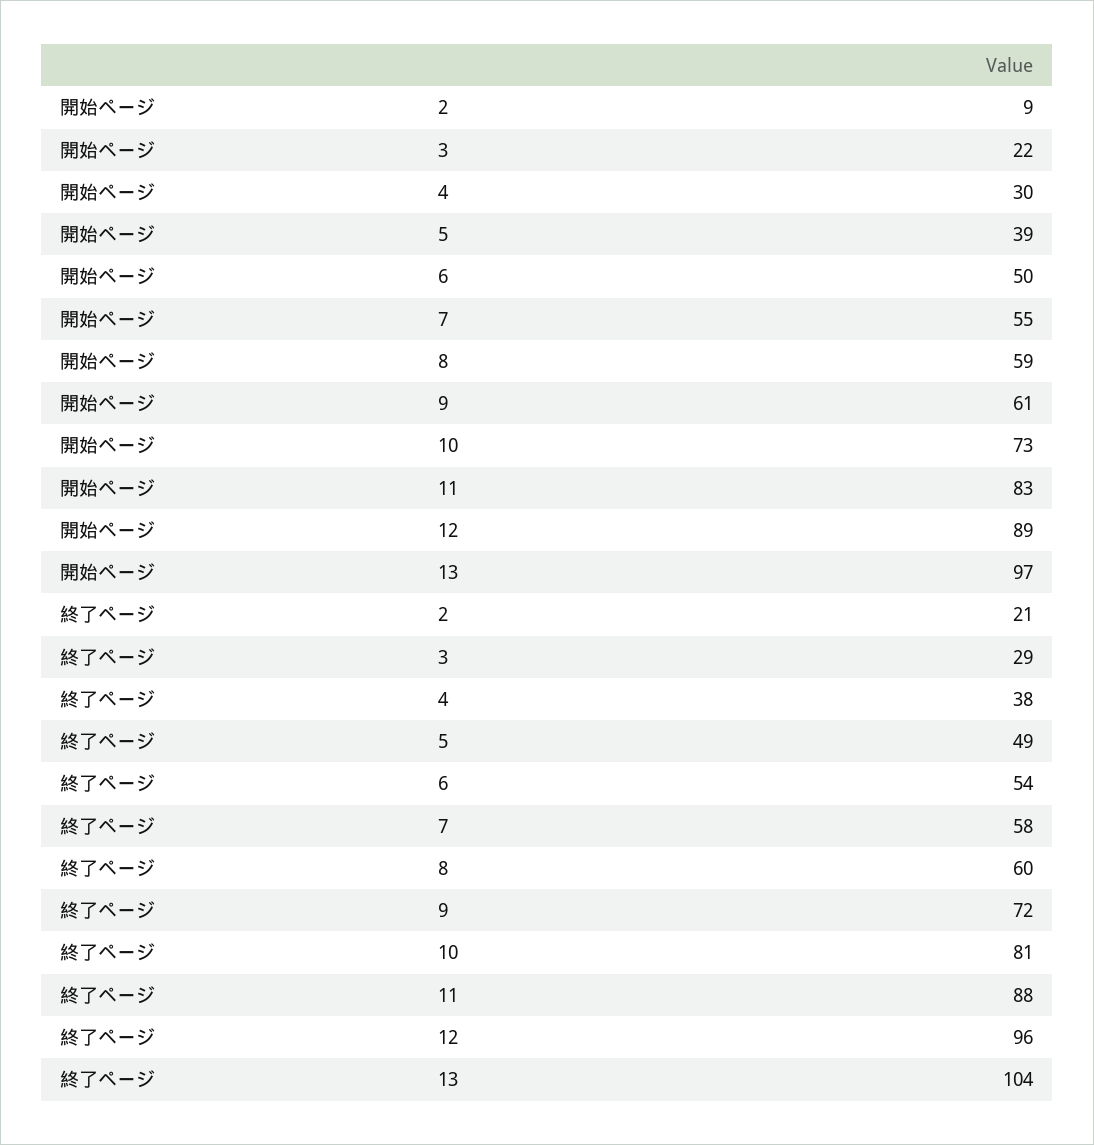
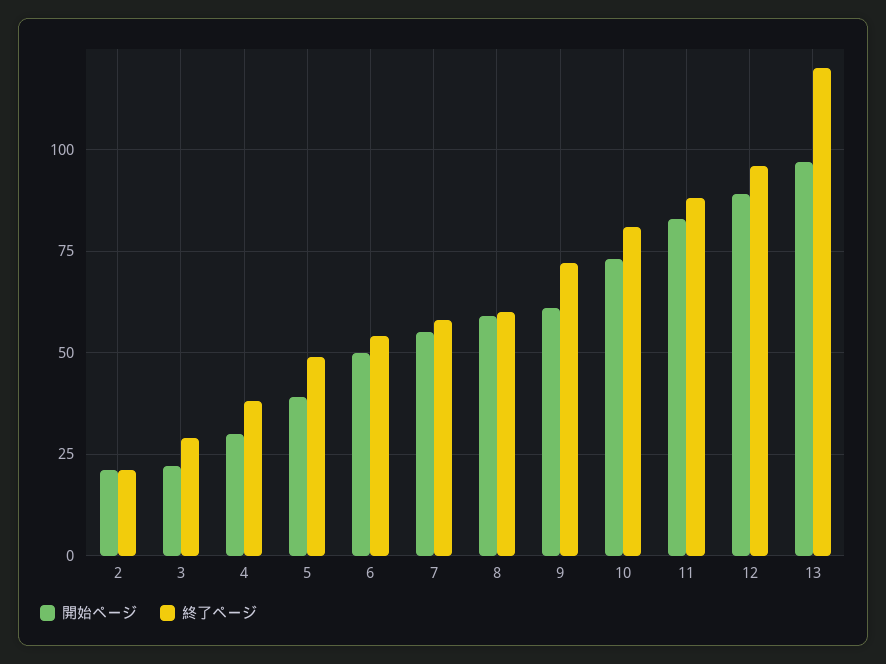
開始ページ, 2: 9 -> 20
終了ページ, 13: 104 -> 120

